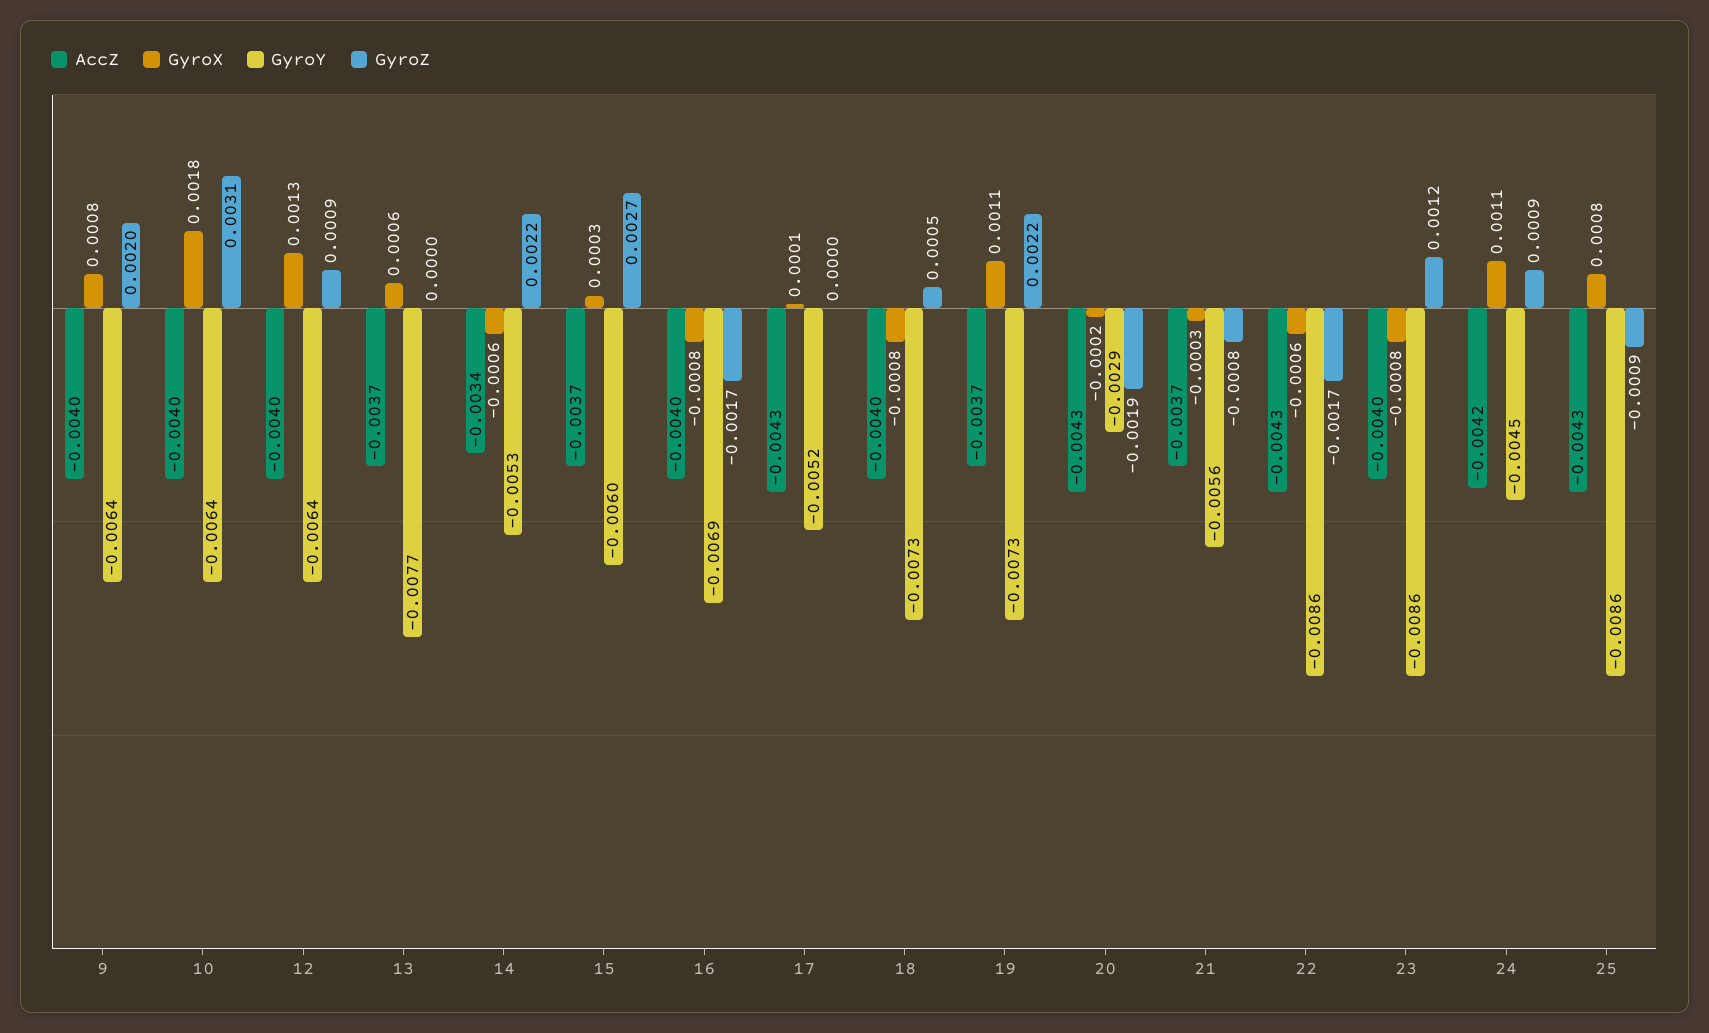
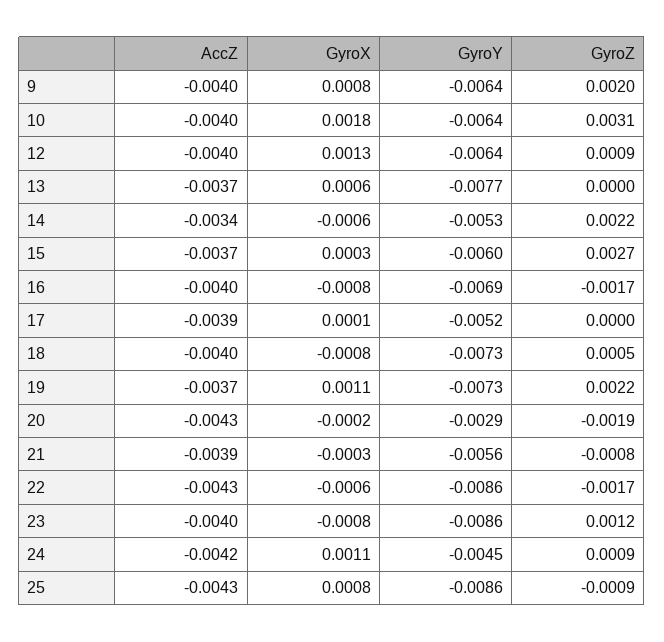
AccZ, 17: -0.0043 -> -0.0039
AccZ, 21: -0.0037 -> -0.0039

